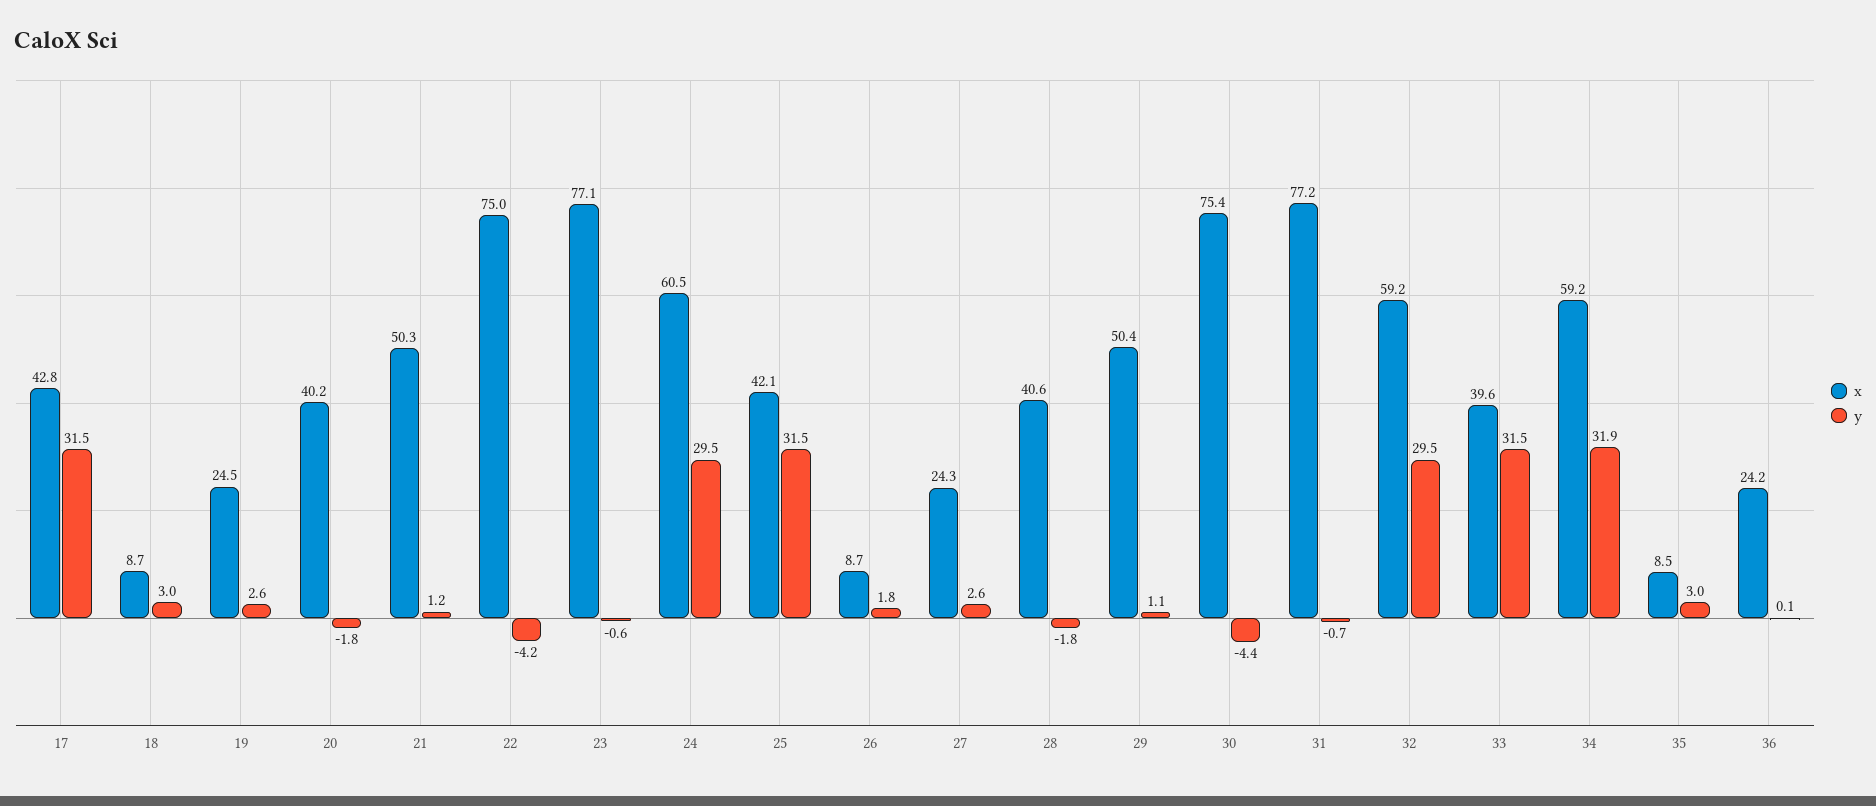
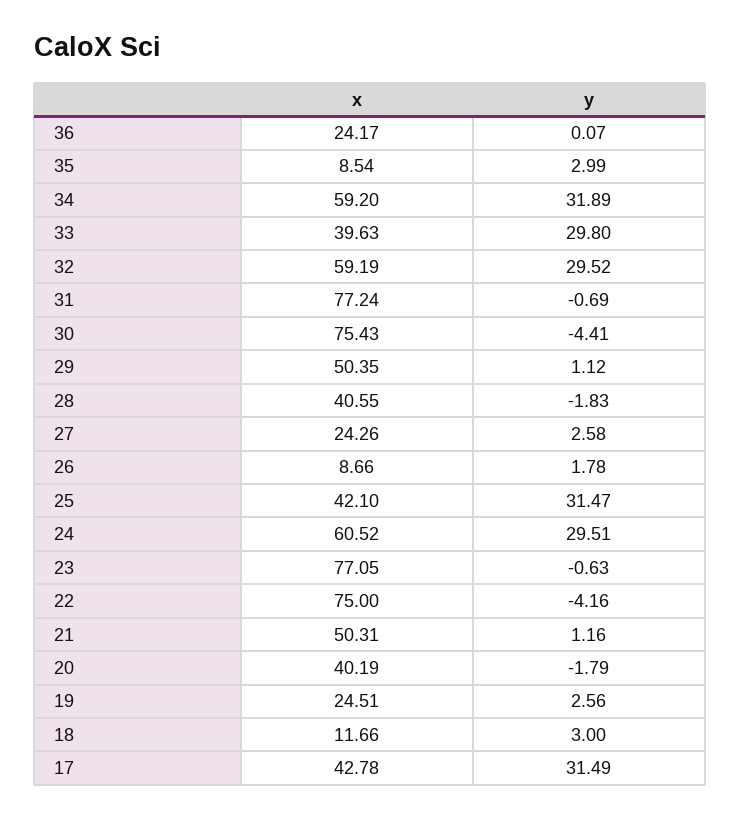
x, 18: 8.7 -> 11.66
y, 33: 31.5 -> 29.8

